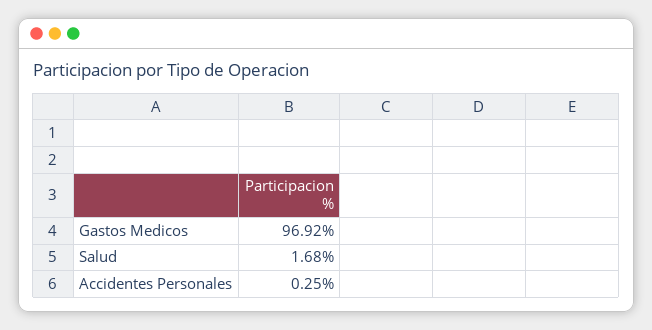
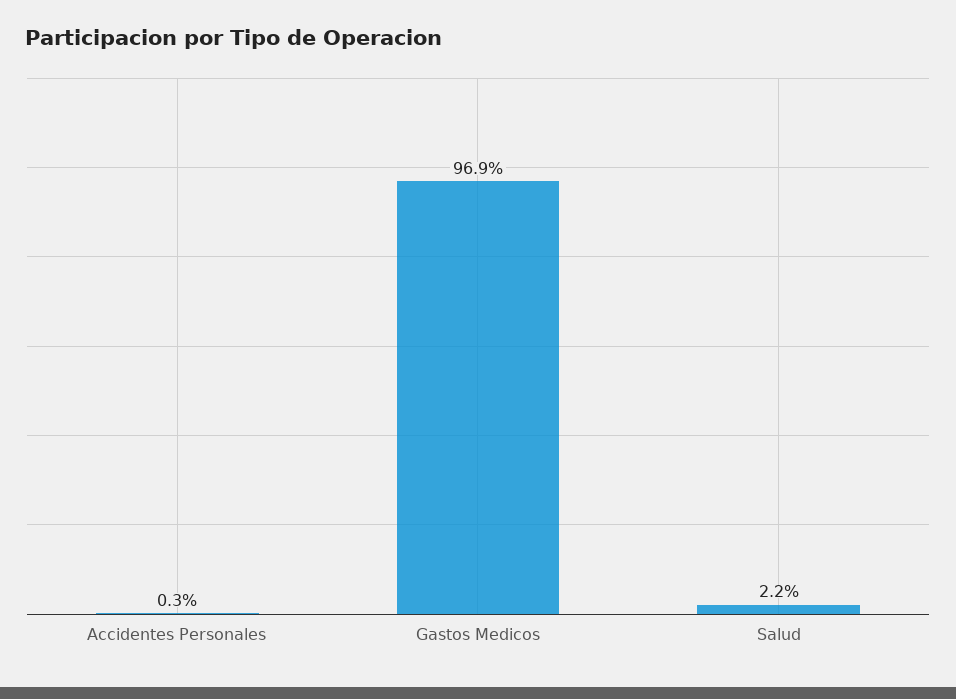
Salud: 1.68 -> 2.2

